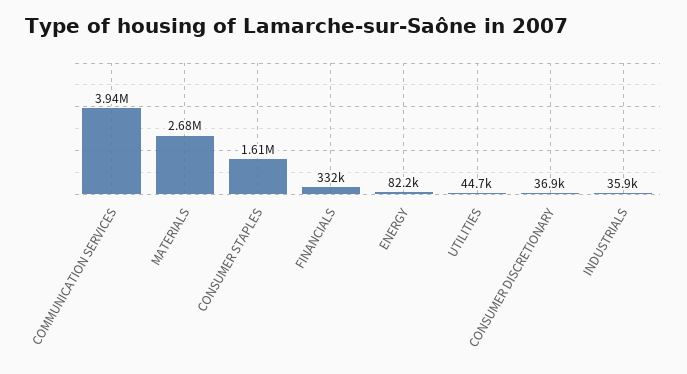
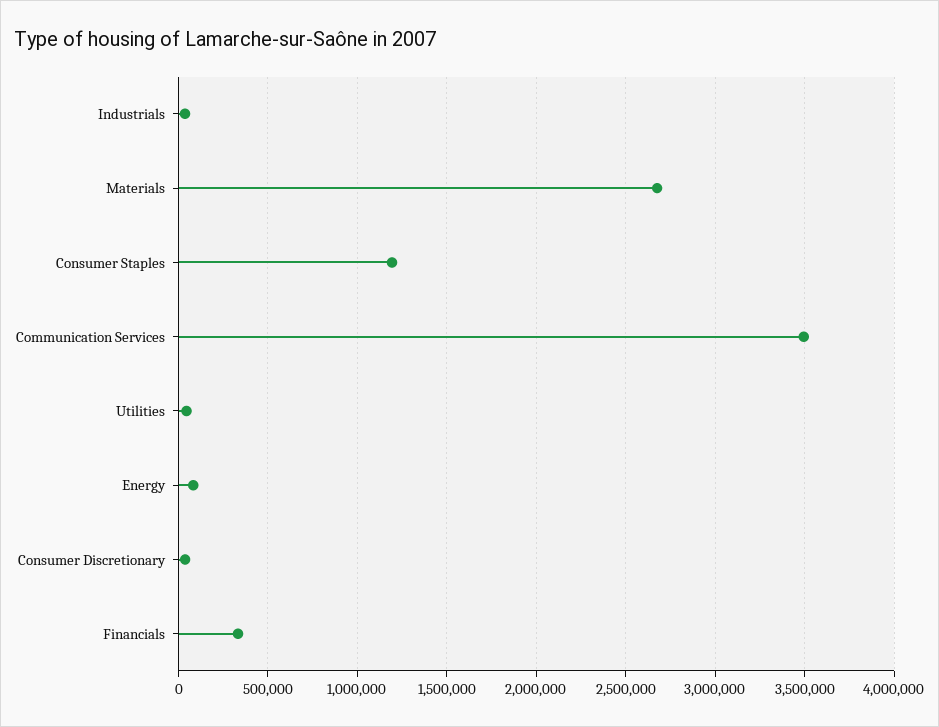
COMMUNICATION SERVICES: 3940000 -> 3500000
CONSUMER STAPLES: 1610000 -> 1200000

